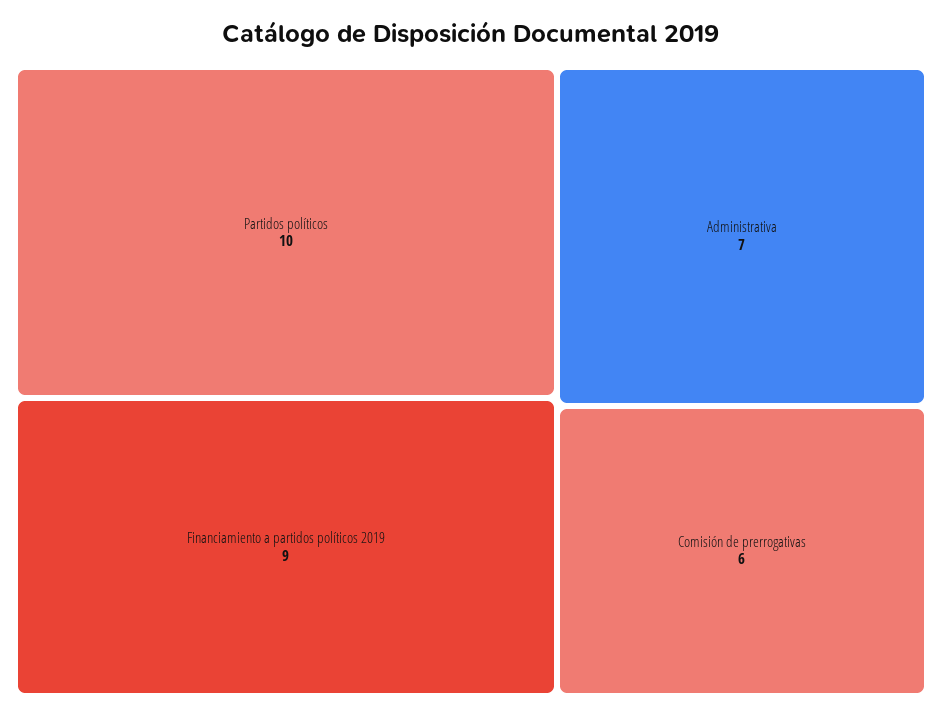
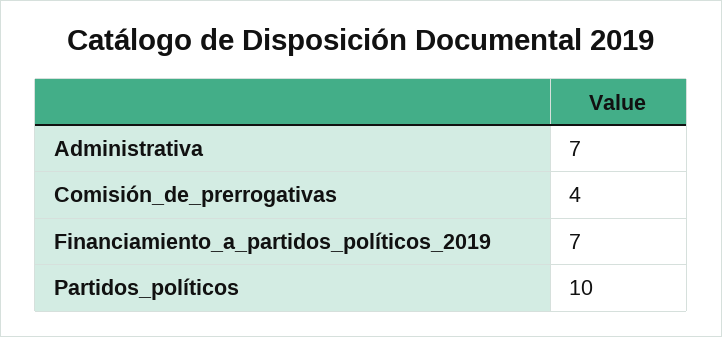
Financiamiento a partidos políticos 2019: 9 -> 7
Comisión de prerrogativas: 6 -> 4

